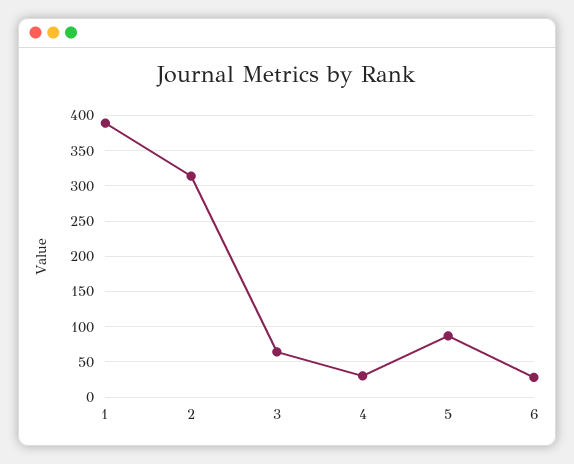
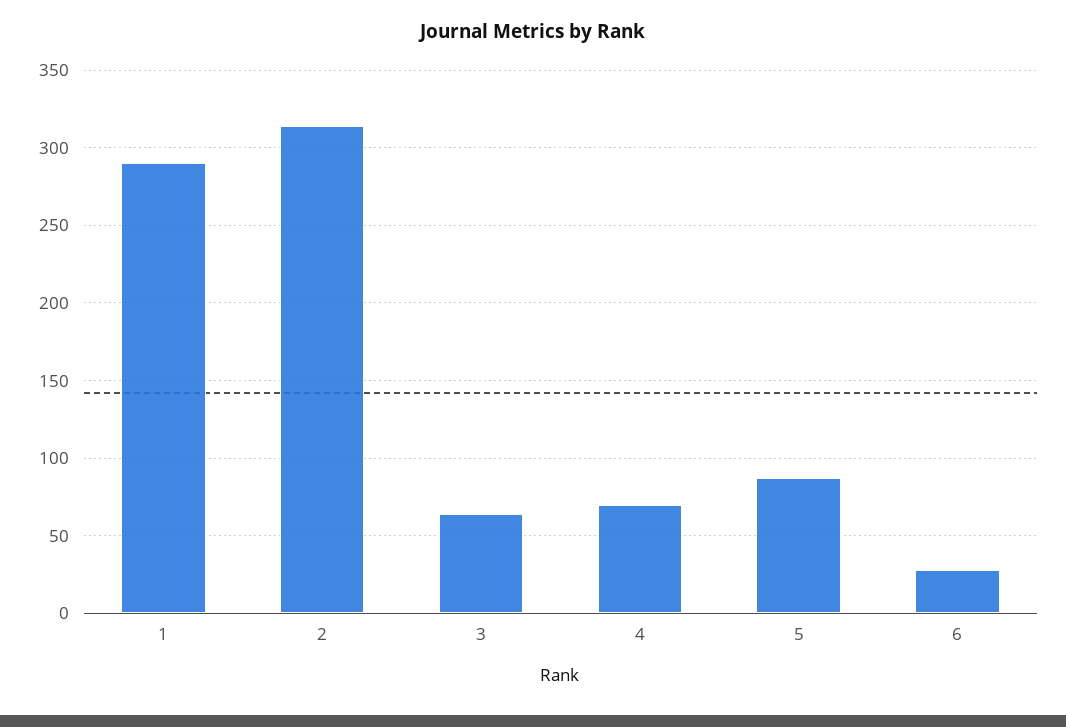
1: 390 -> 290
4: 30 -> 70

